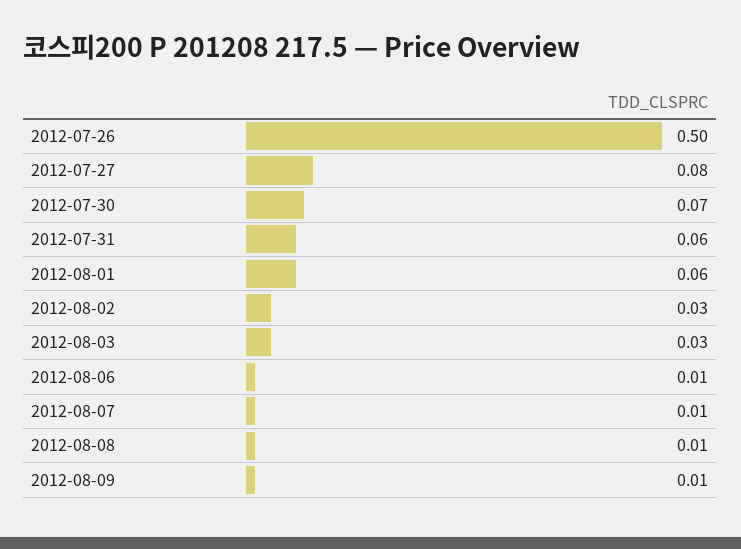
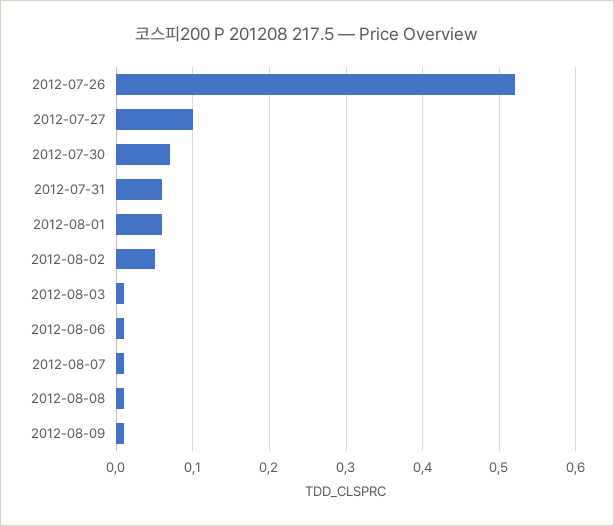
2012-07-26: 0.5 -> 0.52
2012-07-27: 0.08 -> 0.1
2012-08-02: 0.03 -> 0.05
2012-08-03: 0.03 -> 0.01

